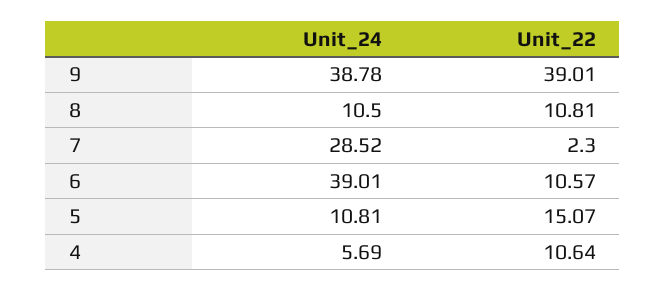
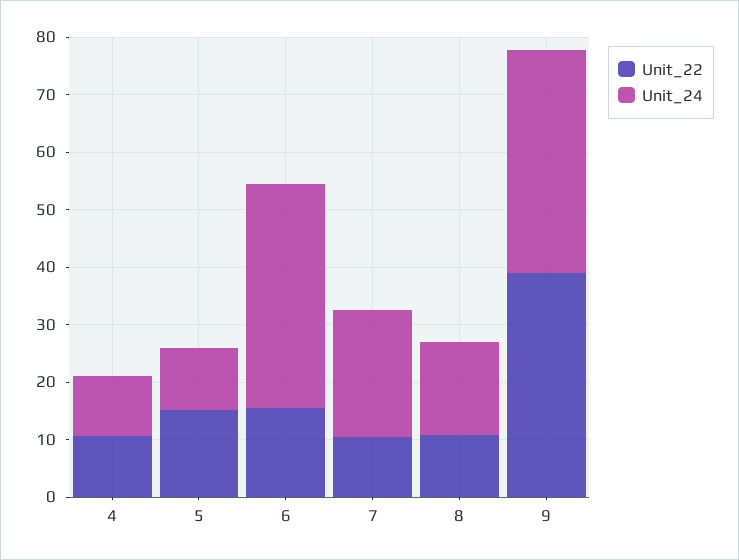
Unit_24, 8: 10.5 -> 16
Unit_24, 7: 28.52 -> 22
Unit_22, 7: 2.3 -> 10
Unit_22, 6: 10.57 -> 16
Unit_24, 4: 5.69 -> 10

